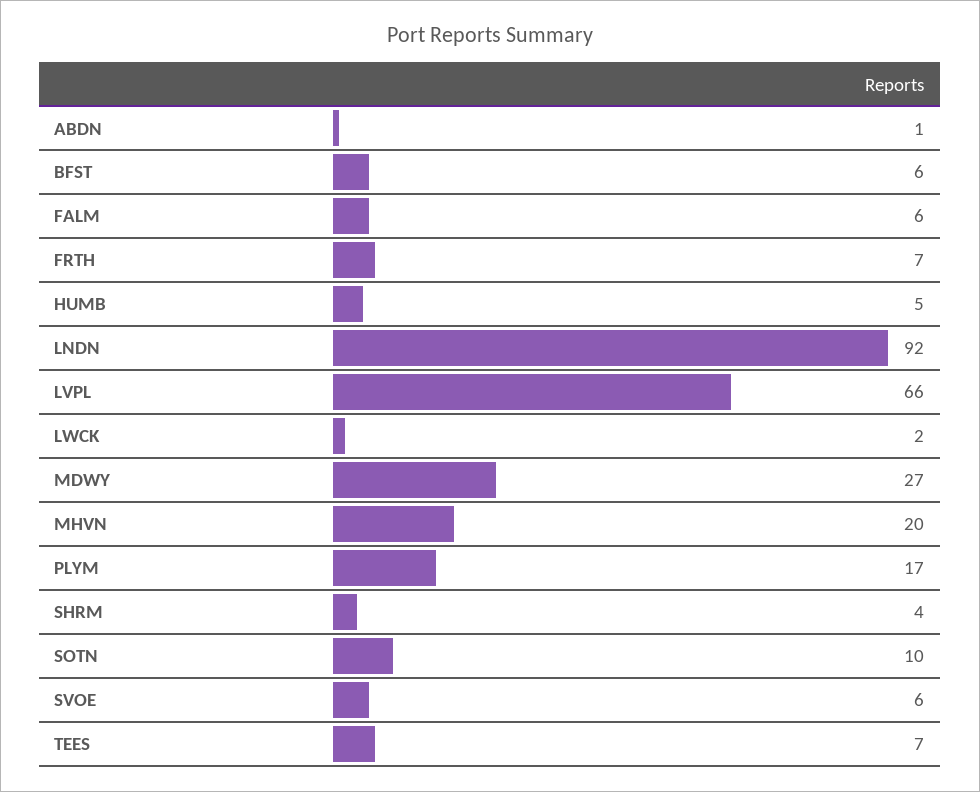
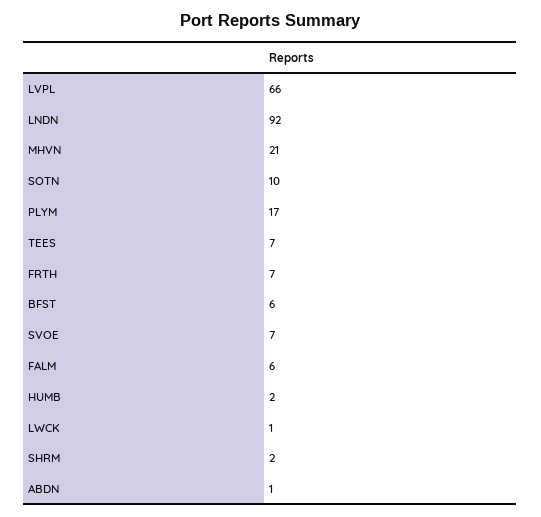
HUMB: 5 -> 2
LWCK: 2 -> 1
MDWY: 27 -> none
MHVN: 20 -> 21
SHRM: 4 -> 2
SVOE: 6 -> 7

